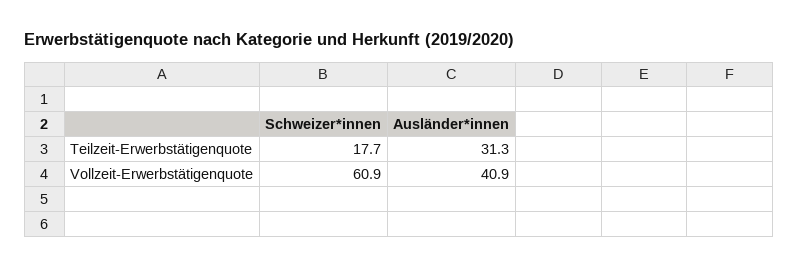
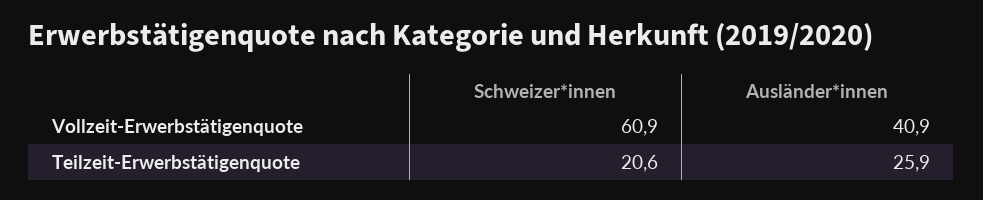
Schweizer*innen, Teilzeit-Erwerbstätigenquote: 17.7 -> 20.6
Ausländer*innen, Teilzeit-Erwerbstätigenquote: 31.3 -> 25.9

